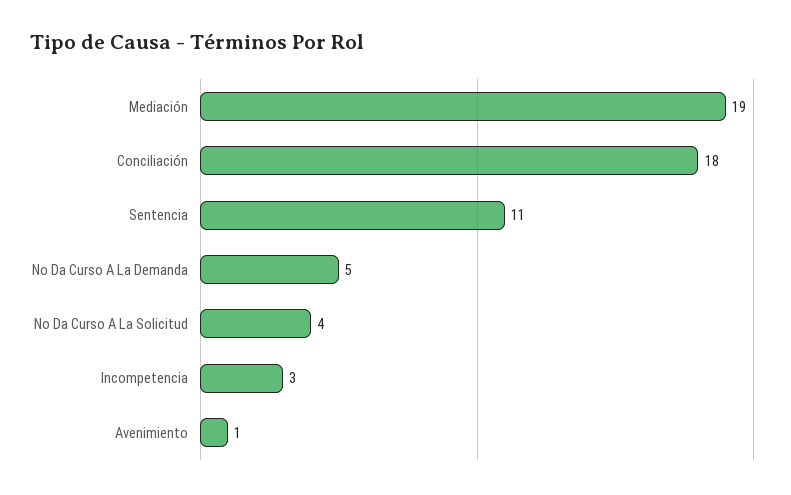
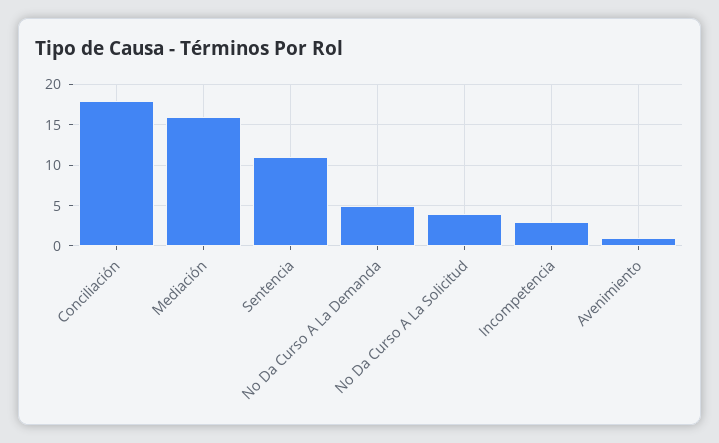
Mediación: 19 -> 16

